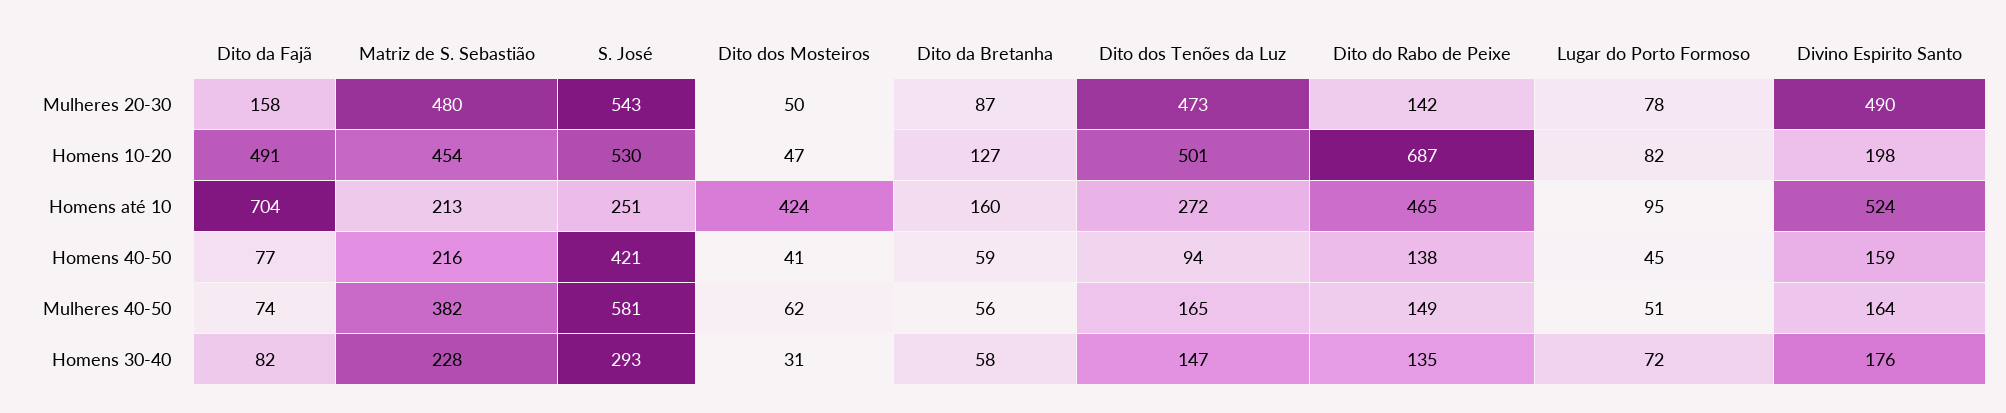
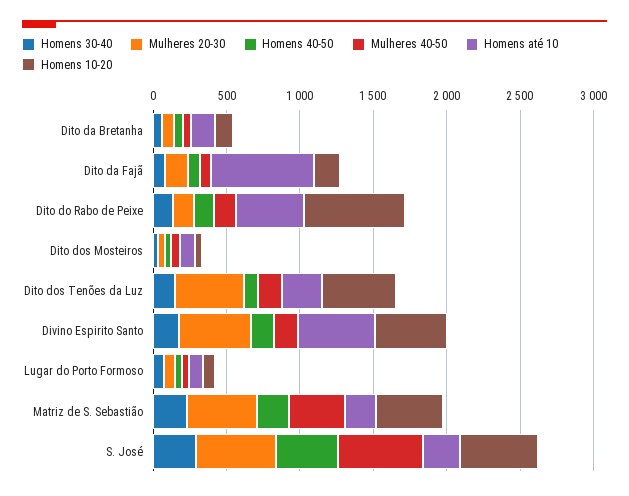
Homens 10-20, Dito da Fajã: 491 -> 200
Homens 10-20, Divino Espirito Santo: 198 -> 500
Homens até 10, Dito dos Mosteiros: 424 -> 100

